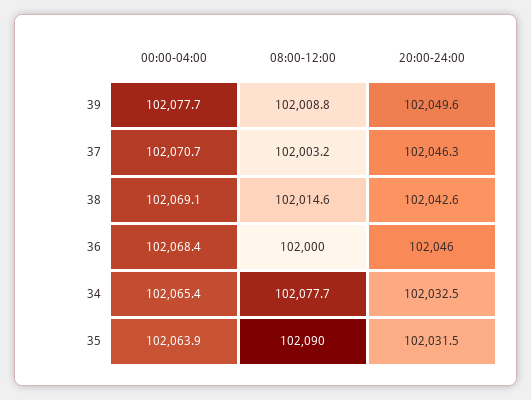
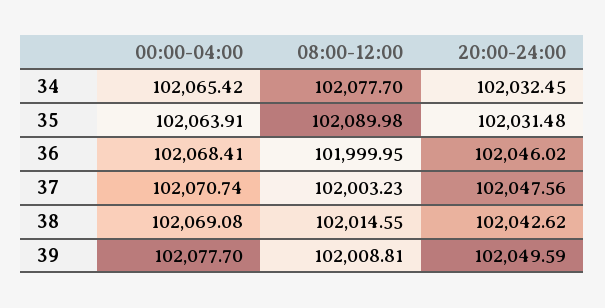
20:00-24:00, 37: 102046.3 -> 102047.56

